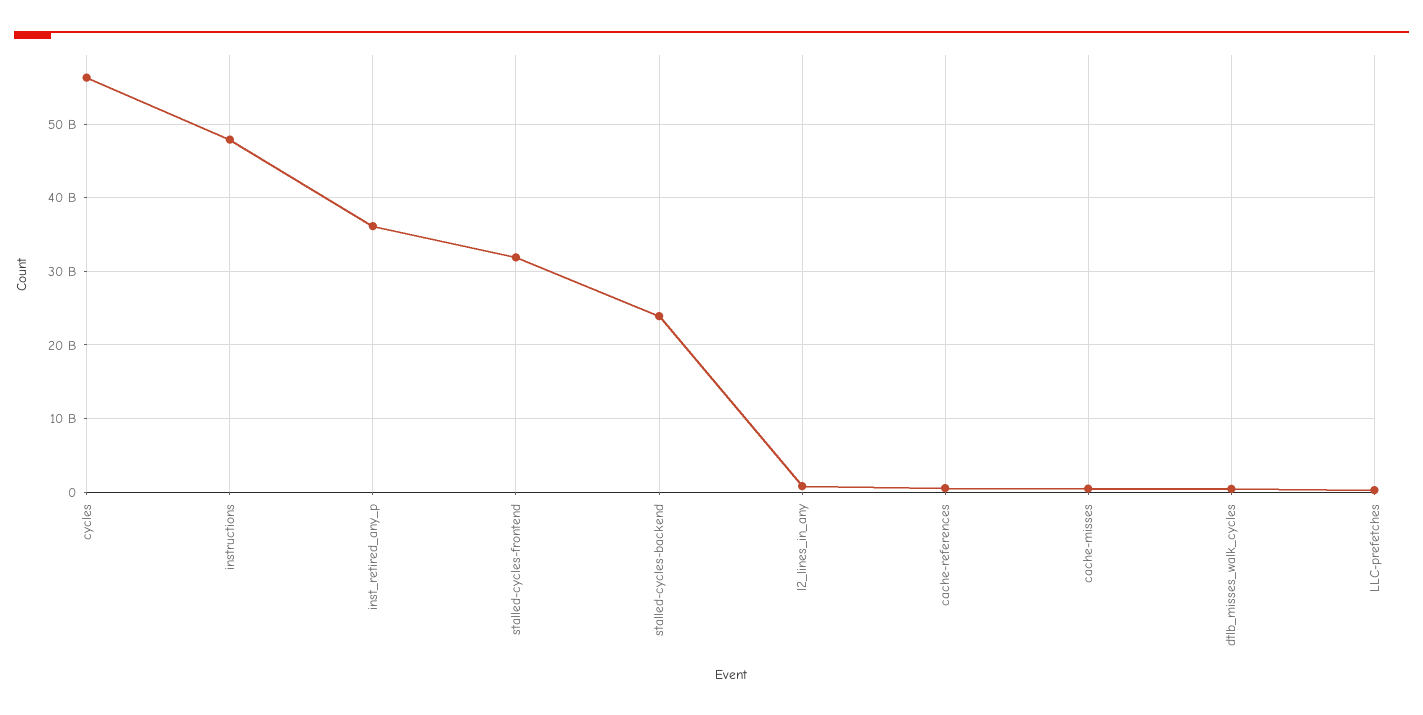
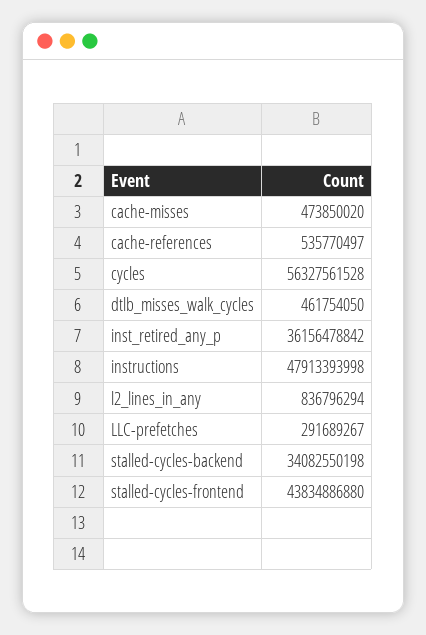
stalled-cycles-frontend: 32000000000 -> 43834886880
stalled-cycles-backend: 24000000000 -> 34082550198

